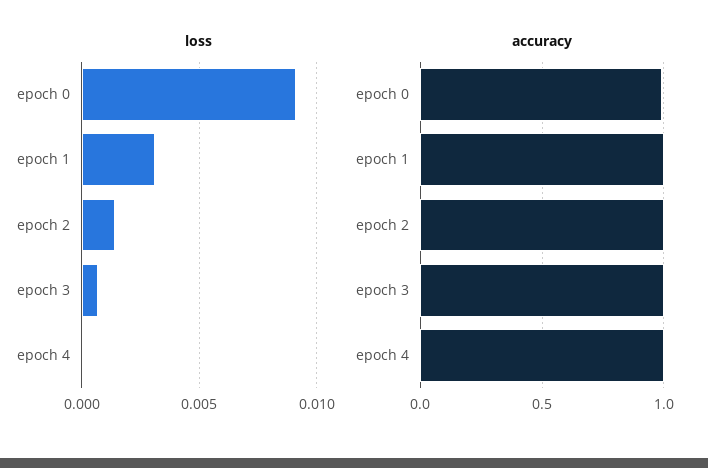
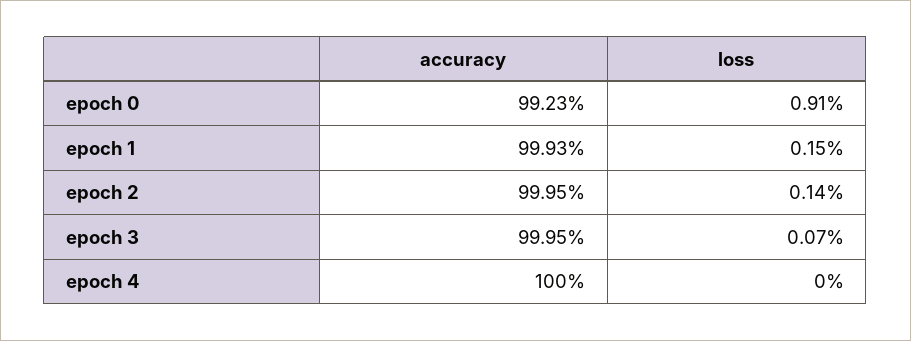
loss, epoch 1: 0.003 -> 0.0015

